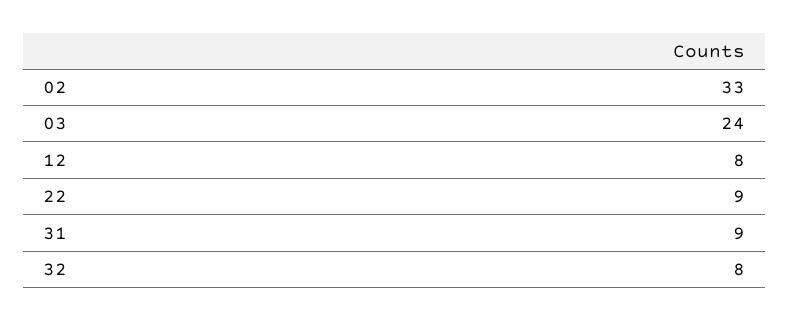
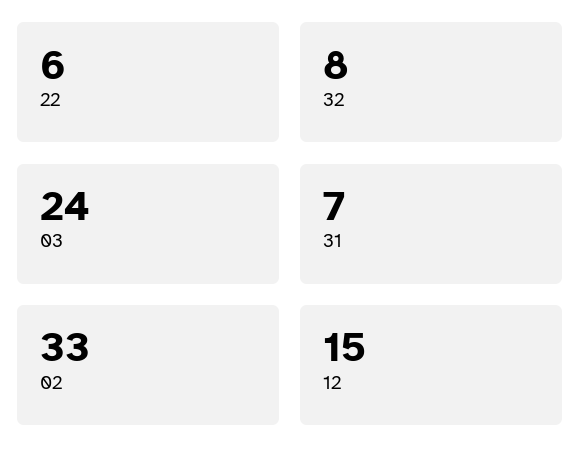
12: 8 -> 15
22: 9 -> 6
31: 9 -> 7

